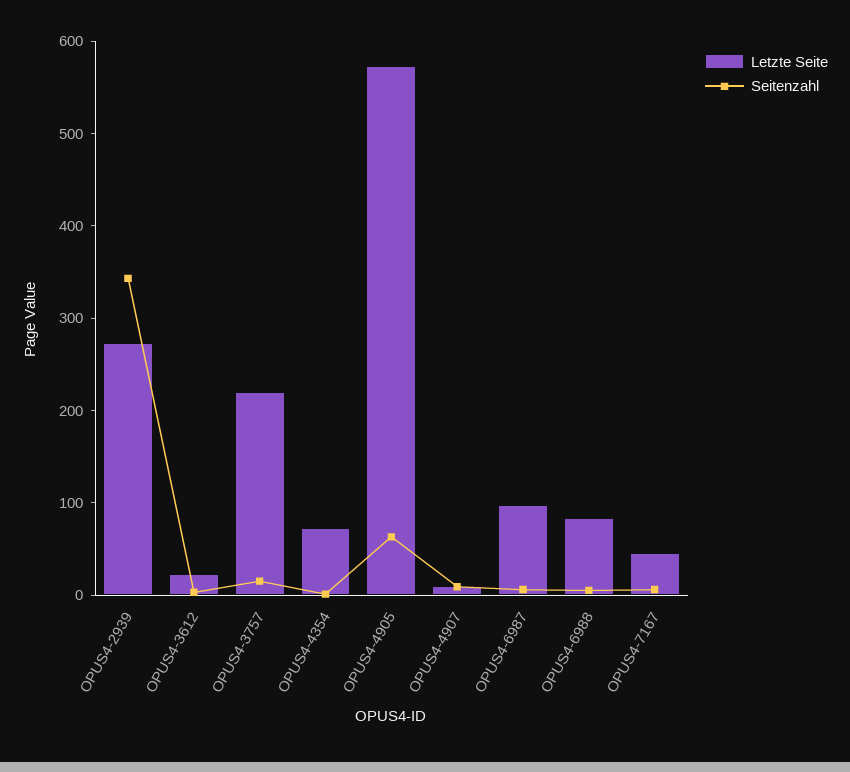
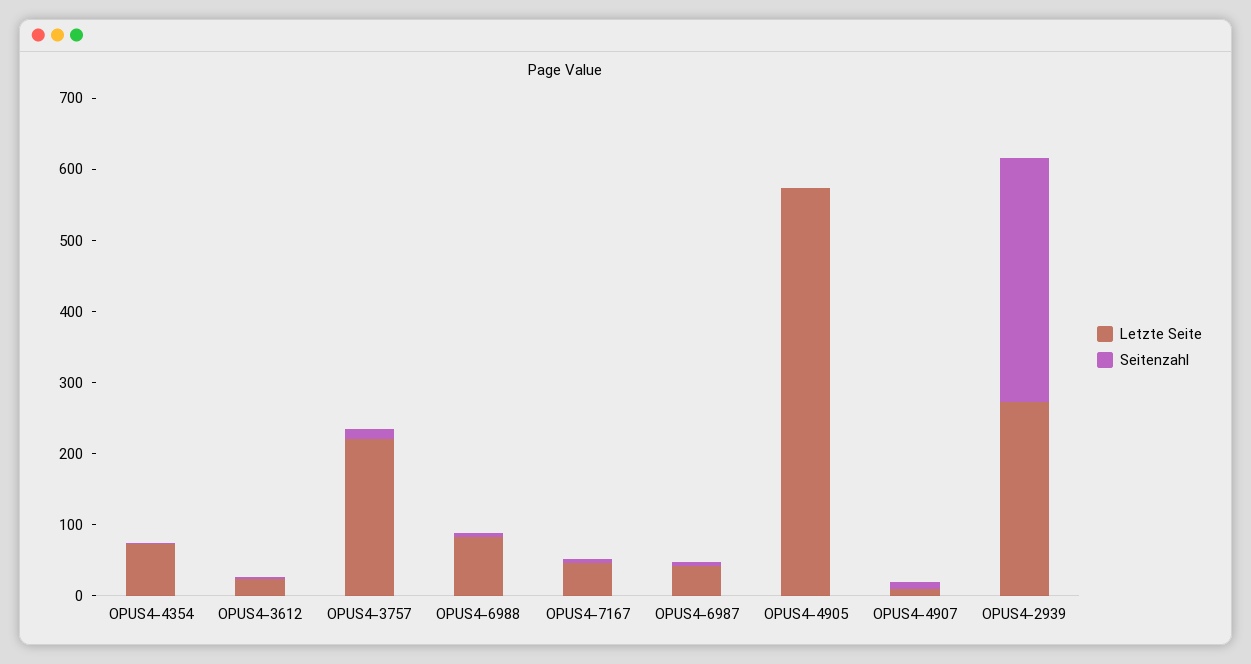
Seitenzahl, OPUS4-4905: 60 -> 0
Letzte Seite, OPUS4-6987: 100 -> 40

